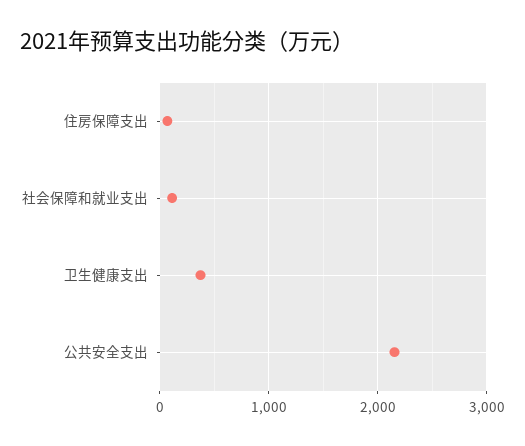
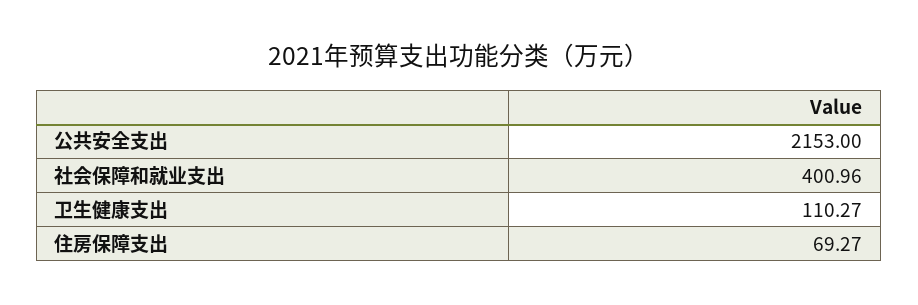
社会保障和就业支出: 100 -> 400.96
卫生健康支出: 400 -> 110.27

